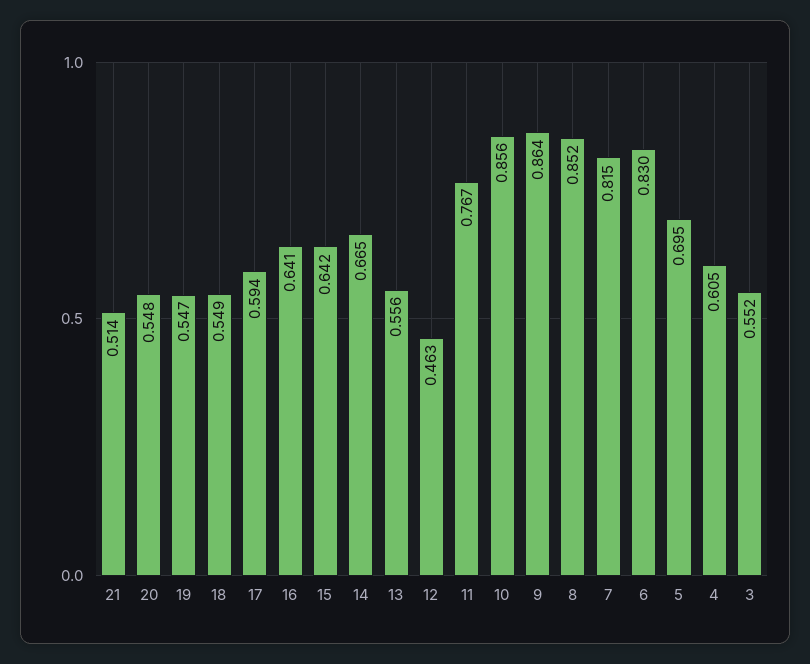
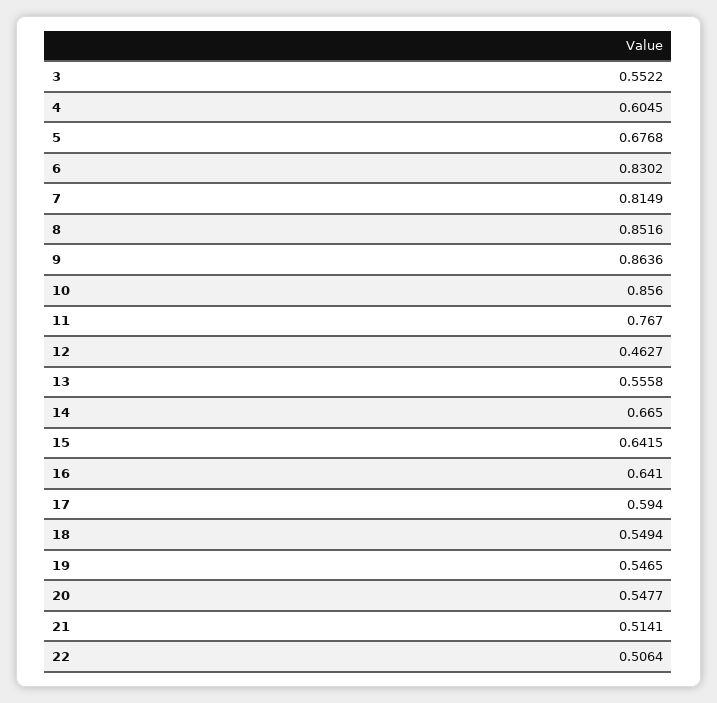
5: 0.695 -> 0.6768
22: none -> 0.5064

